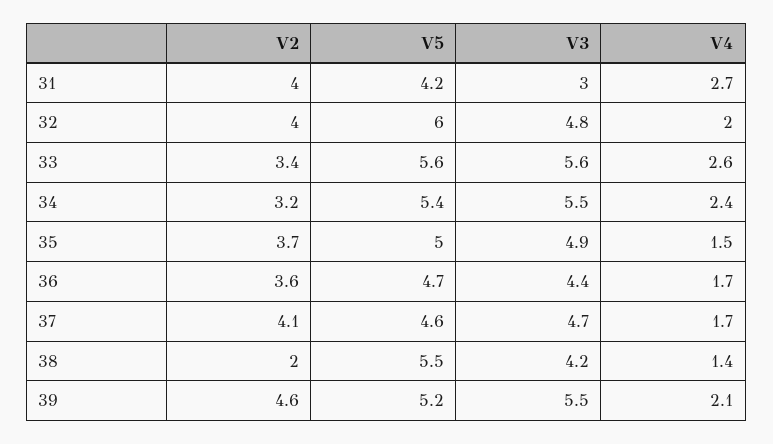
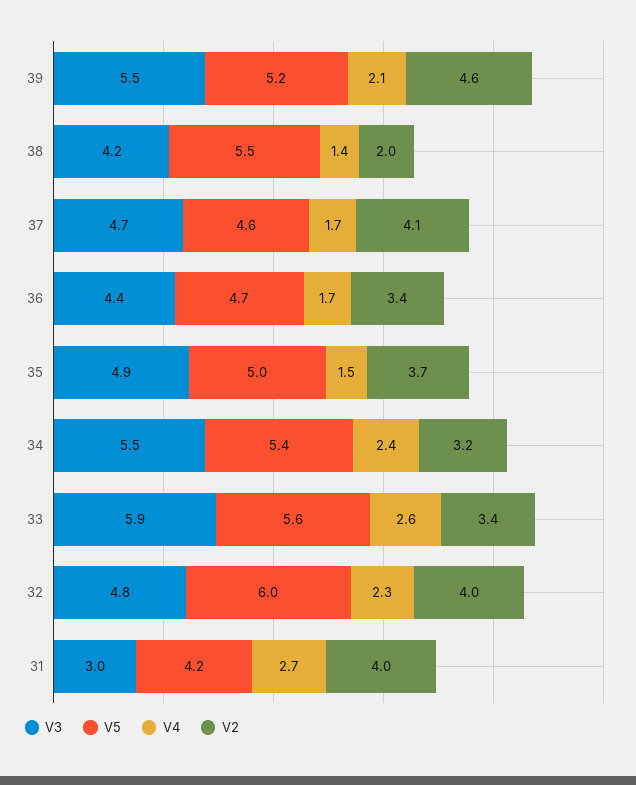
V4, 32: 2 -> 2.3
V3, 33: 5.6 -> 5.9
V2, 36: 3.6 -> 3.4

